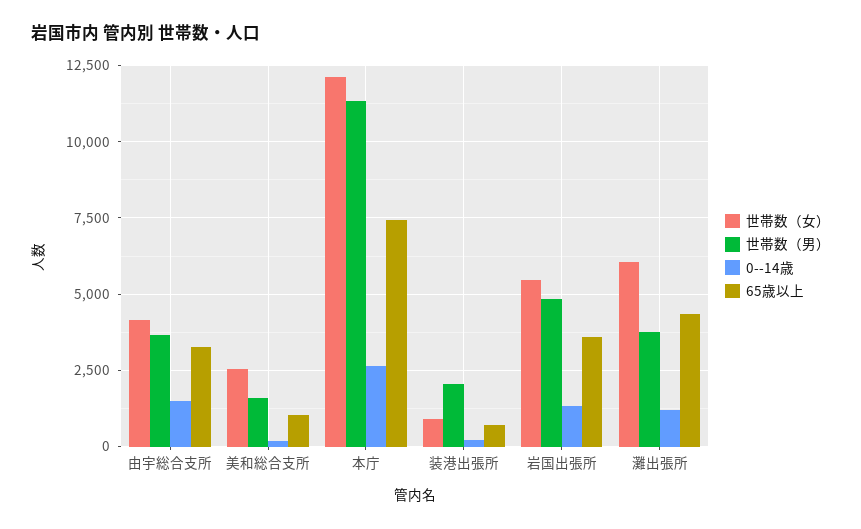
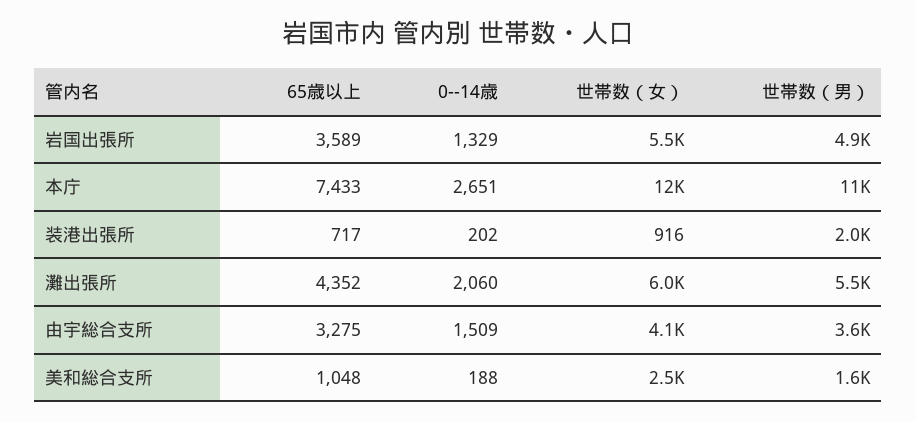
世帯数（男）, 灘出張所: 3750 -> 5500
0--14歳, 灘出張所: 1250 -> 2060

